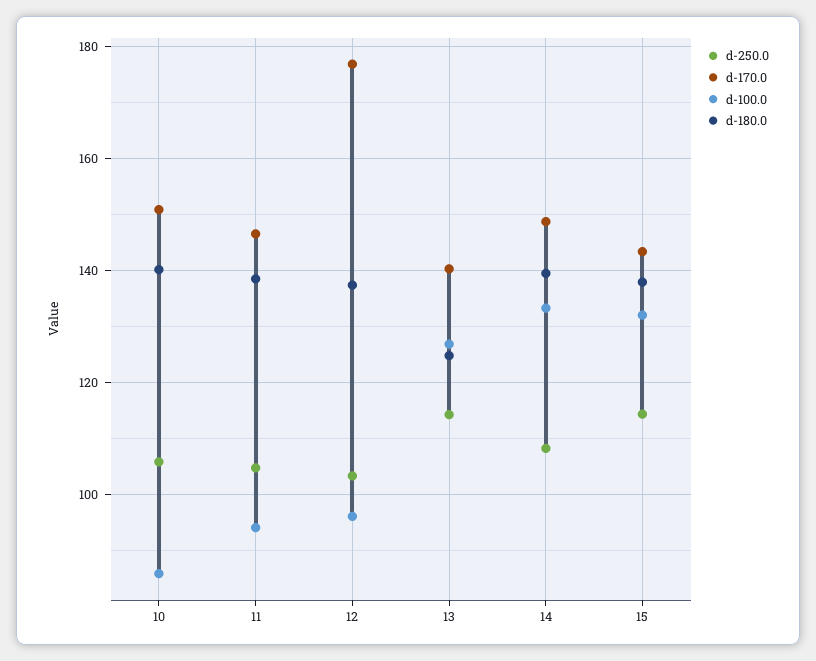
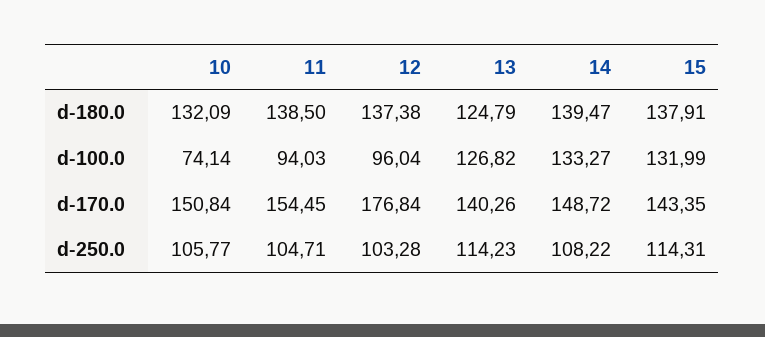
d-100.0, 10: 86 -> 74.14
d-180.0, 10: 140 -> 132.09
d-170.0, 11: 146 -> 154.45

